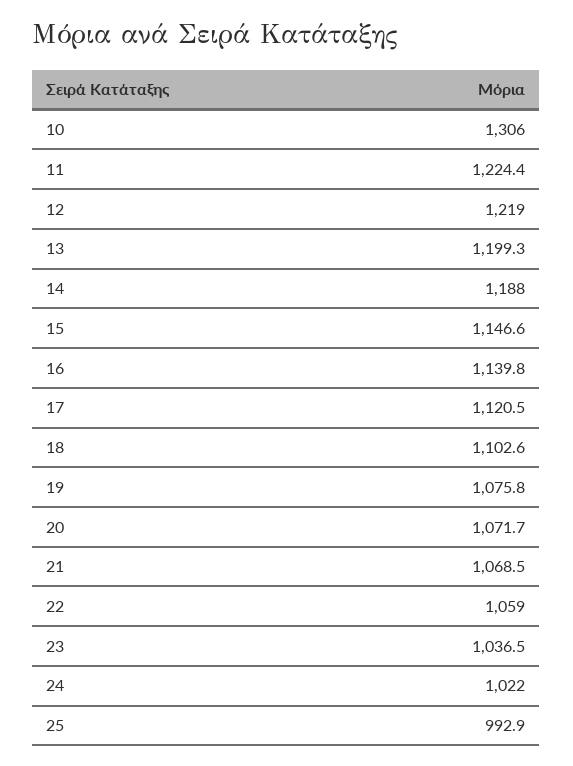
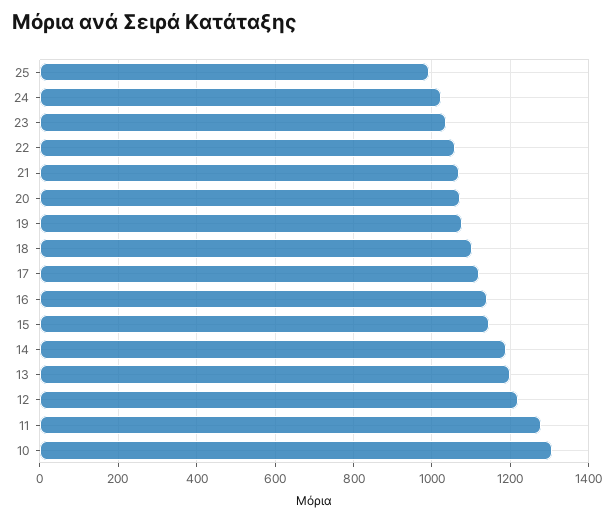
11: 1224.4 -> 1280

